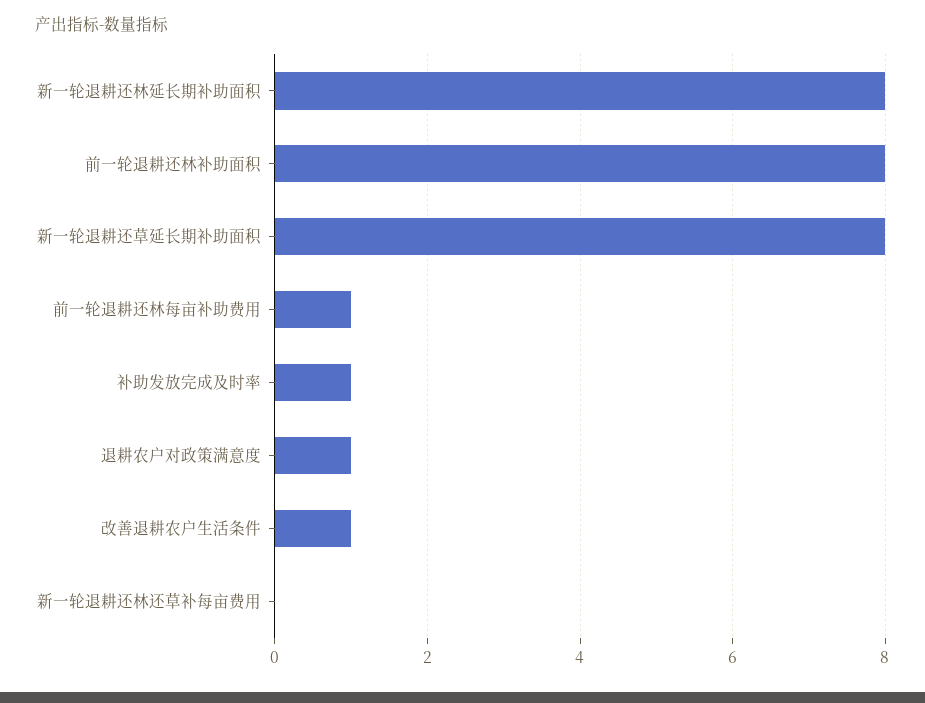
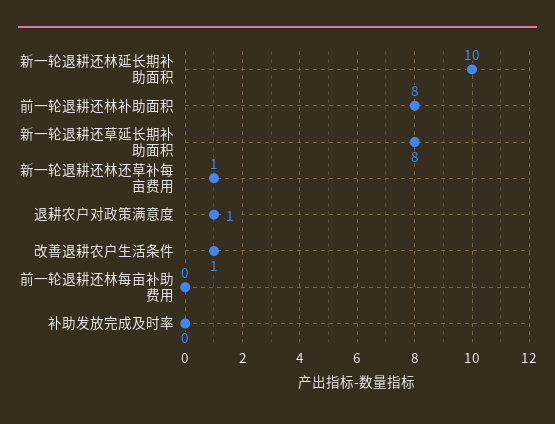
新一轮退耕还林延长期补助面积: 8 -> 10
前一轮退耕还林每亩补助费用: 1 -> 0
补助发放完成及时率: 1 -> 0
新一轮退耕还林还草补每亩费用: 0 -> 1

